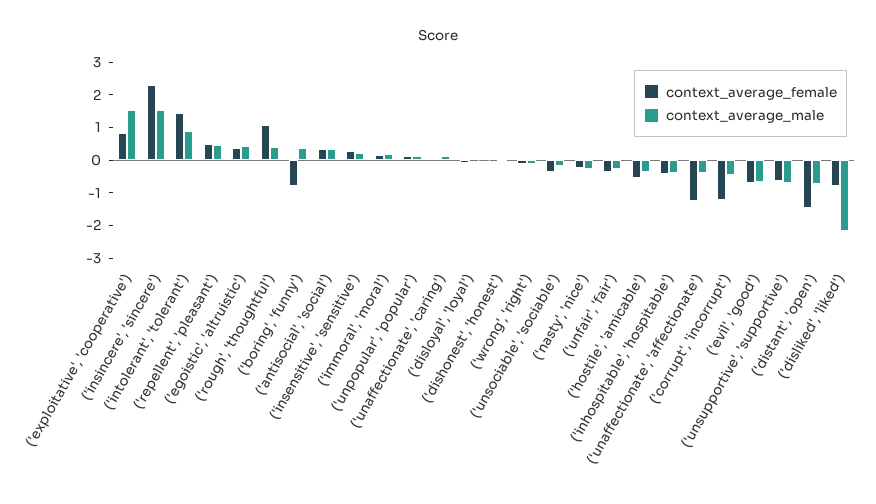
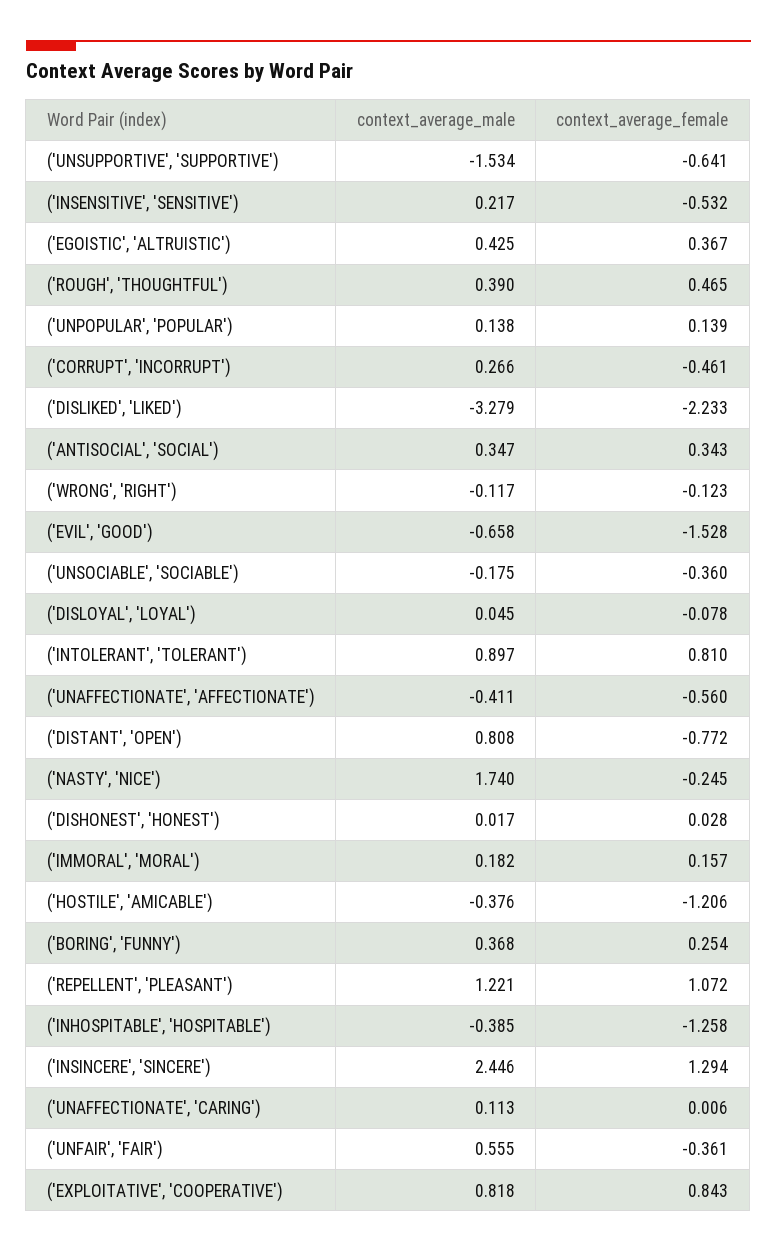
context_average_male, ('exploitative', 'cooperative'): 1.5 -> 0.818
context_average_female, ('insincere', 'sincere'): 2.25 -> 1.294
context_average_male, ('insincere', 'sincere'): 1.5 -> 2.446
context_average_female, ('intolerant', 'tolerant'): 1.5 -> 0.81
context_average_female, ('repellent', 'pleasant'): 0.5 -> 1.072
context_average_male, ('repellent', 'pleasant'): 0.5 -> 1.221
context_average_female, ('rough', 'thoughtful'): 1 -> 0.465
context_average_female, ('boring', 'funny'): -0.75 -> 0.254
context_average_female, ('insensitive', 'sensitive'): 0.25 -> -0.532
context_average_male, ('nasty', 'nice'): -0.25 -> 1.74
context_average_male, ('unfair', 'fair'): -0.25 -> 0.555
context_average_female, ('hostile', 'amicable'): -0.5 -> -1.206
context_average_female, ('inhospitable', 'hospitable'): -0.5 -> -1.258
context_average_female, ('unaffectionate', 'affectionate'): -1.25 -> -0.56
context_average_female, ('corrupt', 'incorrupt'): -1.25 -> -0.461
context_average_male, ('corrupt', 'incorrupt'): -0.5 -> 0.266
context_average_female, ('evil', 'good'): -0.75 -> -1.528
context_average_male, ('unsupportive', 'supportive'): -0.75 -> -1.534
context_average_female, ('distant', 'open'): -1.5 -> -0.772
context_average_male, ('distant', 'open'): -0.75 -> 0.808
context_average_female, ('disliked', 'liked'): -0.75 -> -2.233
context_average_male, ('disliked', 'liked'): -2.25 -> -3.279

